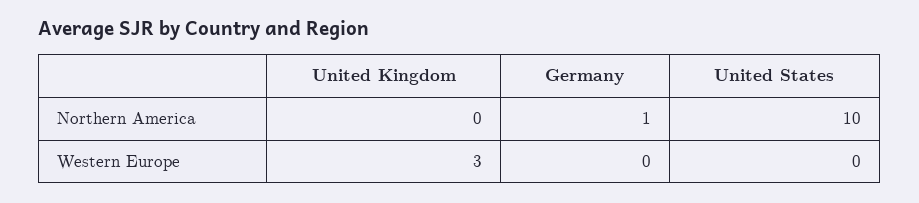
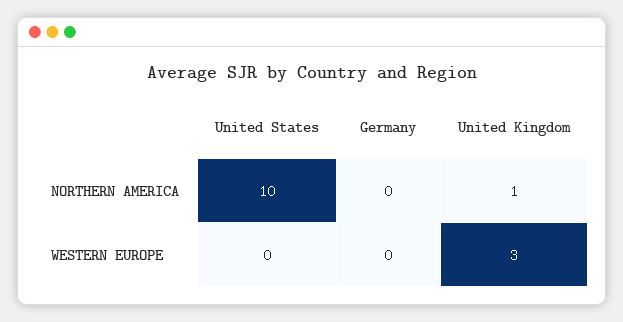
United Kingdom, Northern America: 0 -> 1
Germany, Northern America: 1 -> 0

